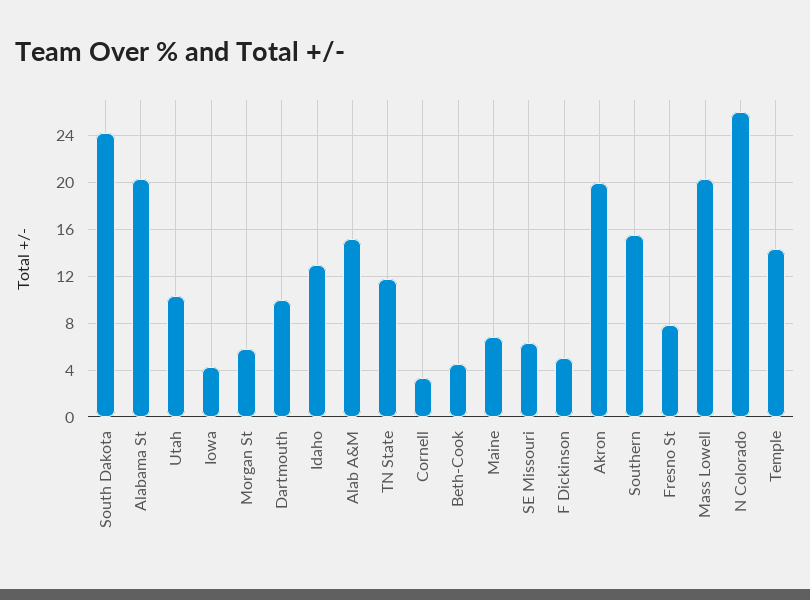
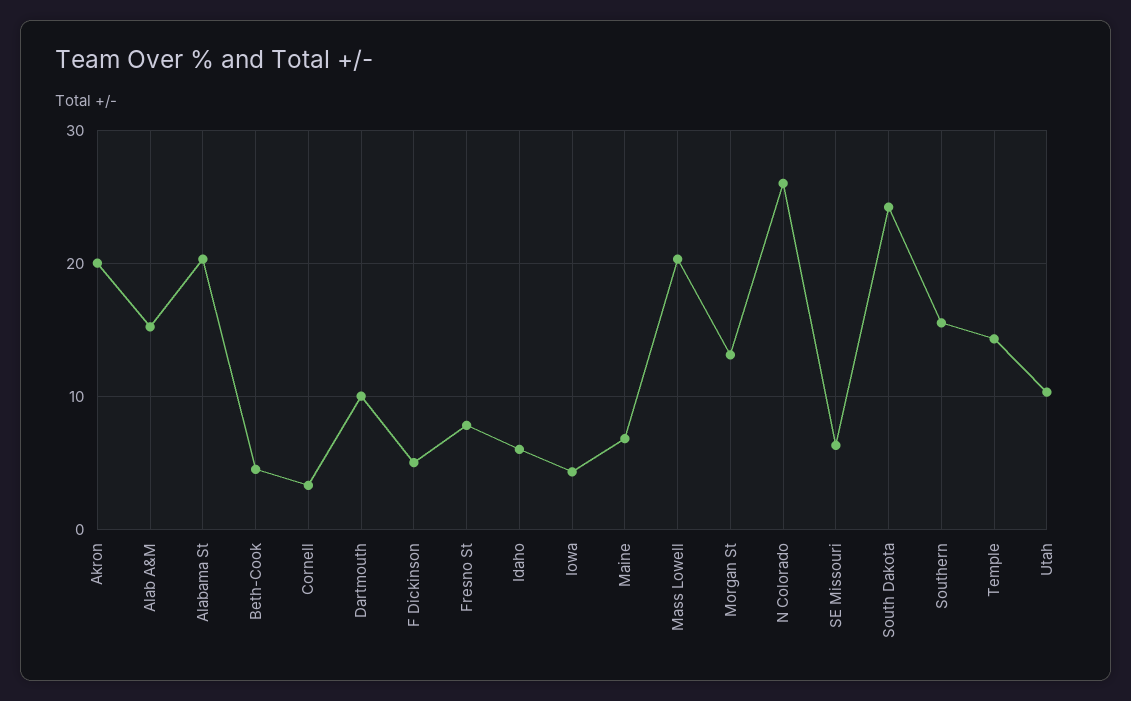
Morgan St: 6 -> 13
Idaho: 13 -> 6
TN State: 12 -> none

